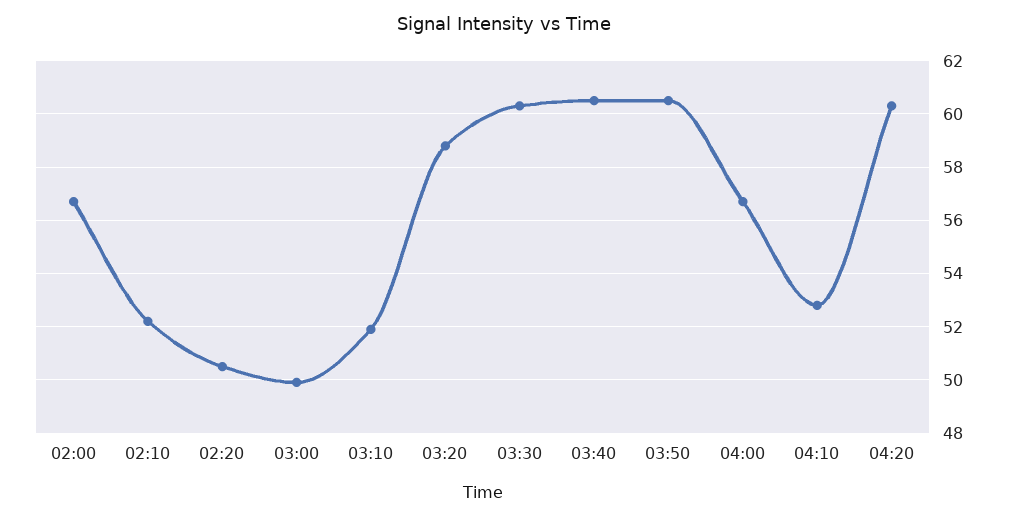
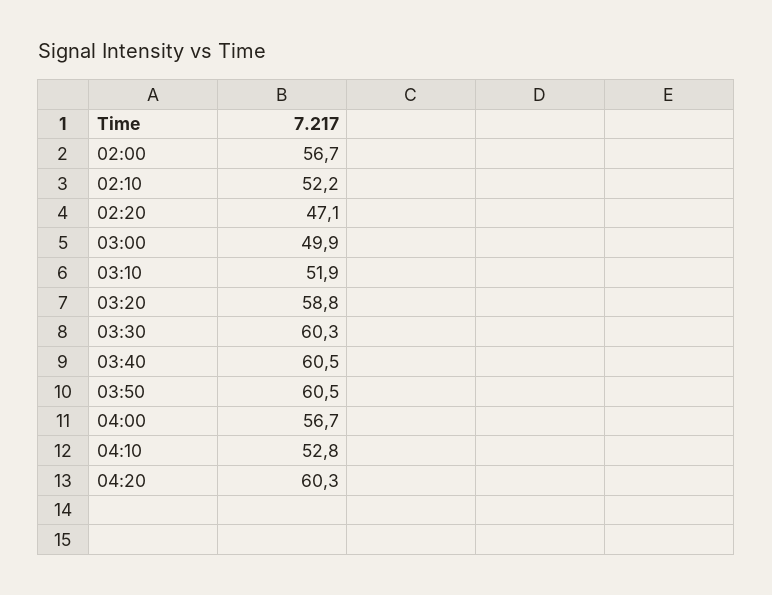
02:20: 50.5 -> 47.1

